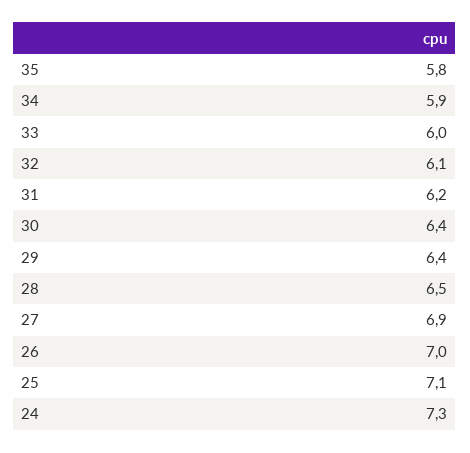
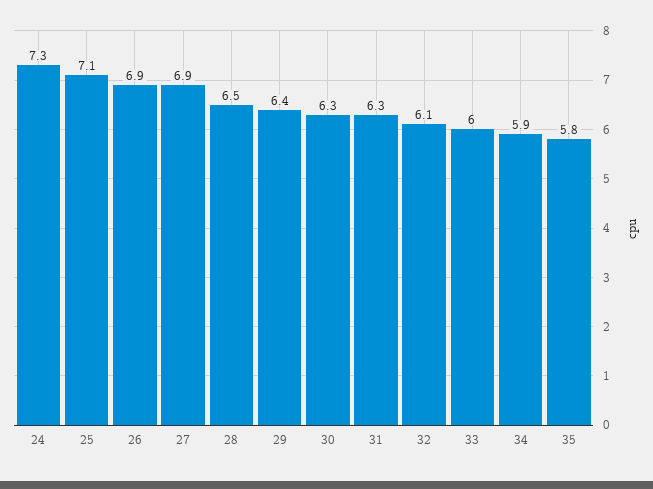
31: 6.2 -> 6.3
30: 6.4 -> 6.3
26: 7 -> 6.9

